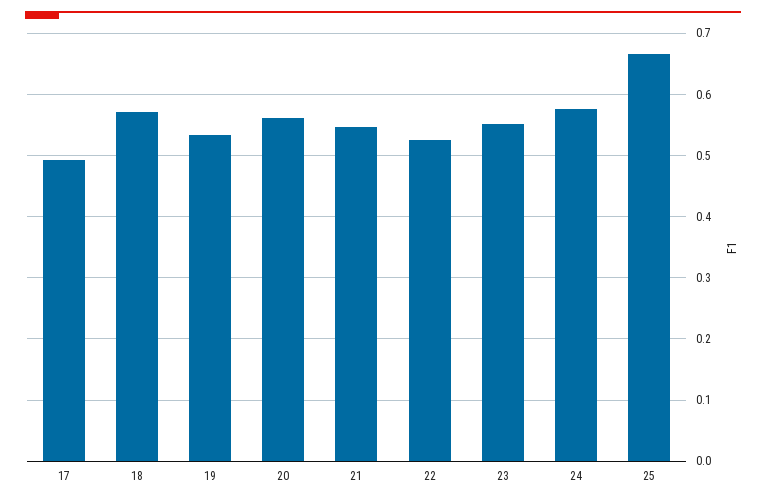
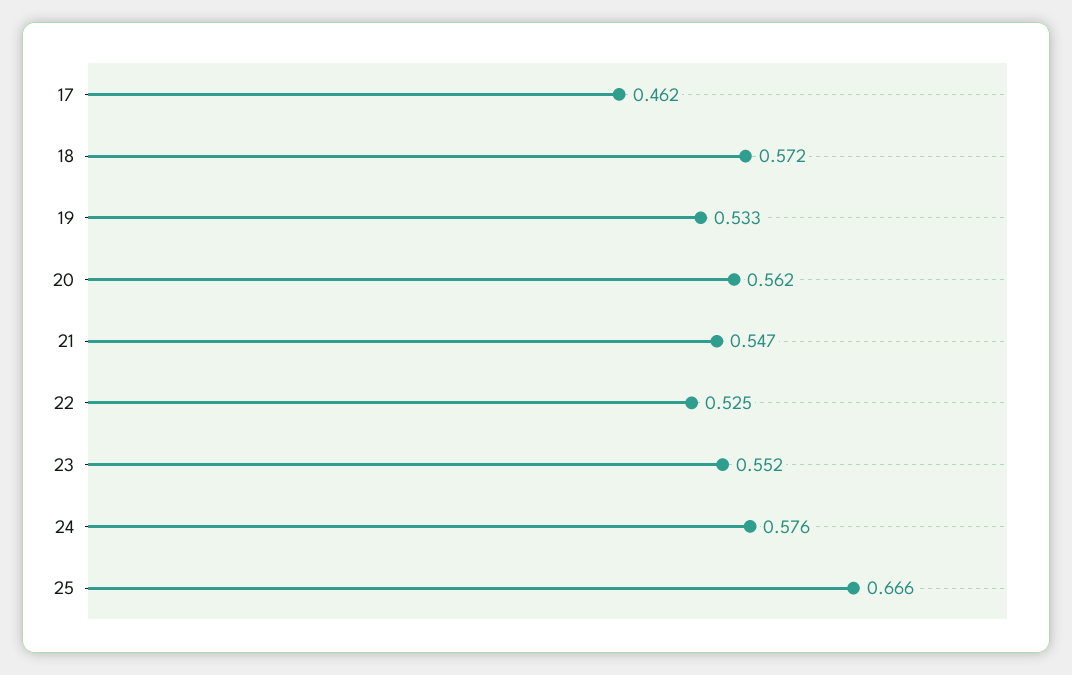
17: 0.49 -> 0.462

